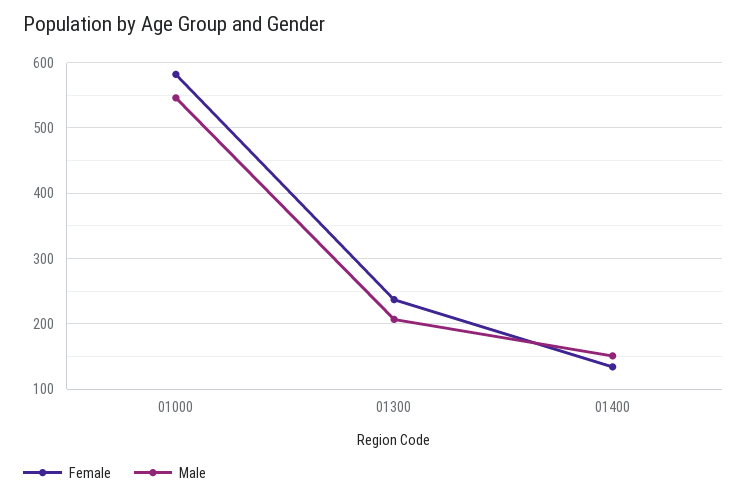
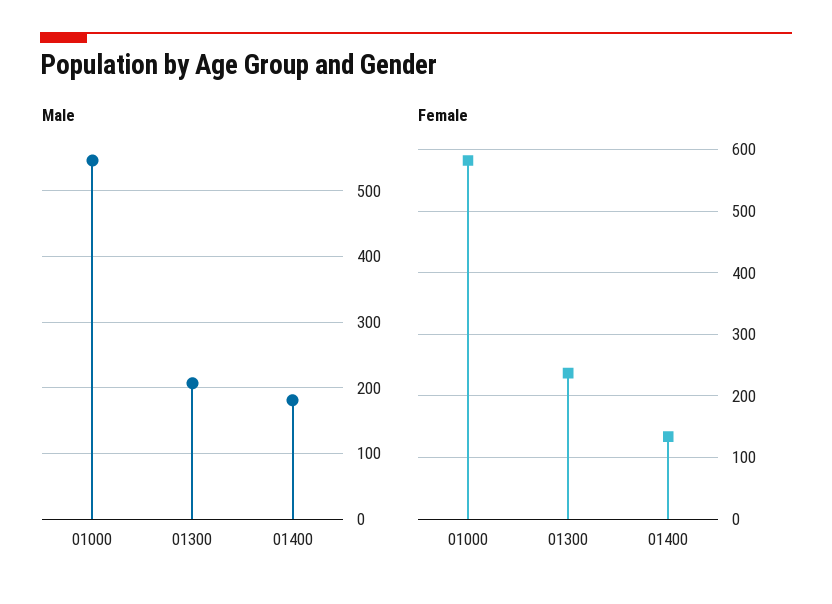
Male, 01400: 150 -> 180

